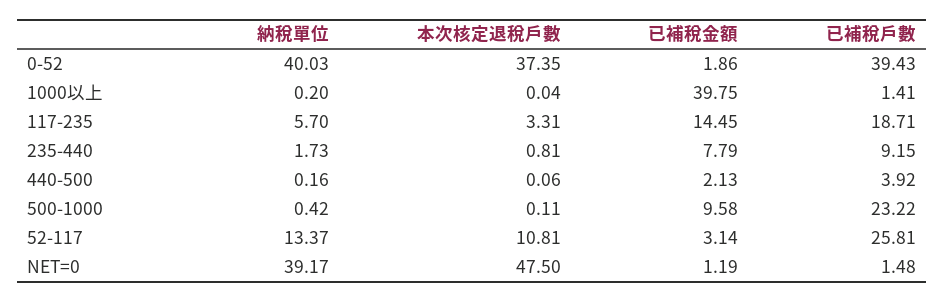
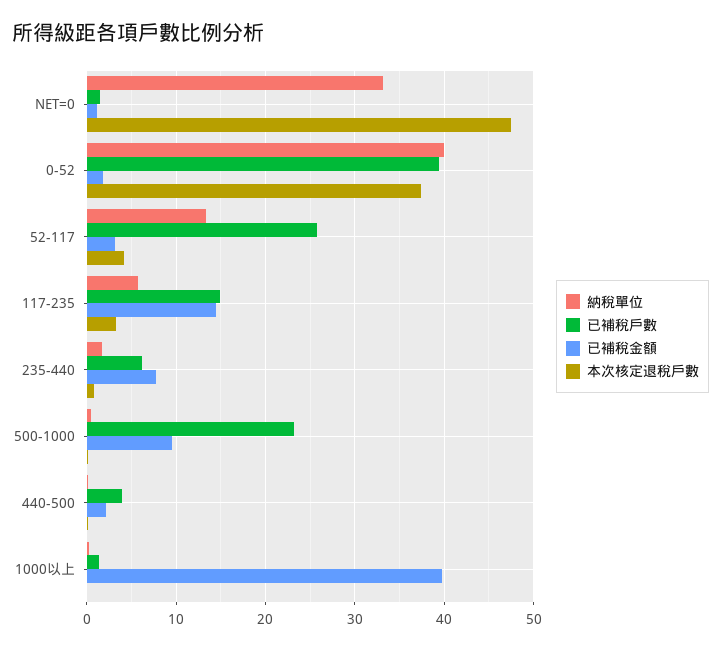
已補稅戶數, 117-235: 18.71 -> 15
已補稅戶數, 235-440: 9.15 -> 6
本次核定退稅戶數, 52-117: 10.81 -> 4
納稅單位, NET=0: 39.17 -> 33

